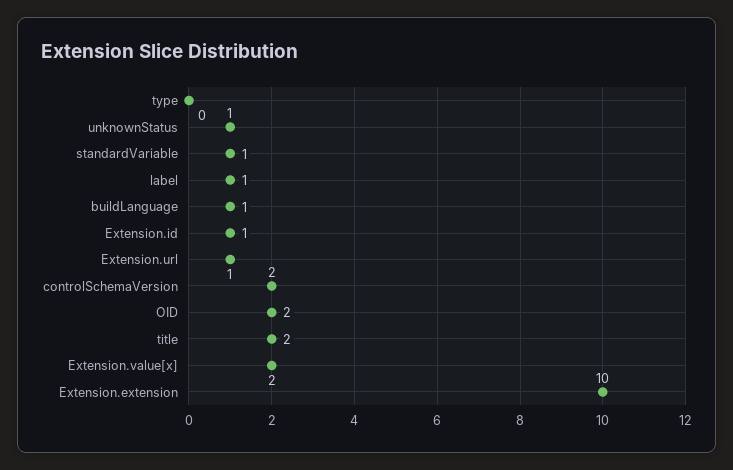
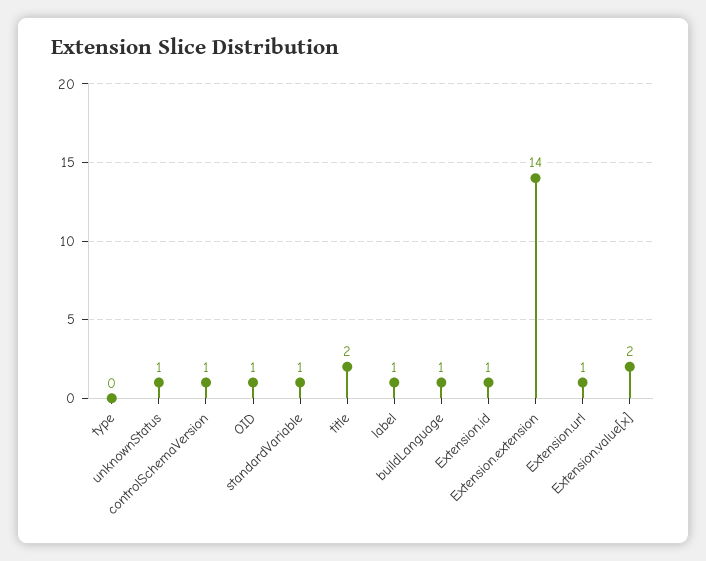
controlSchemaVersion: 2 -> 1
OID: 2 -> 1
Extension.extension: 10 -> 14

